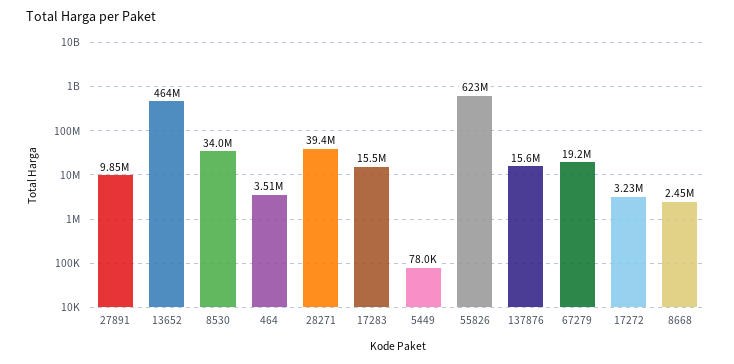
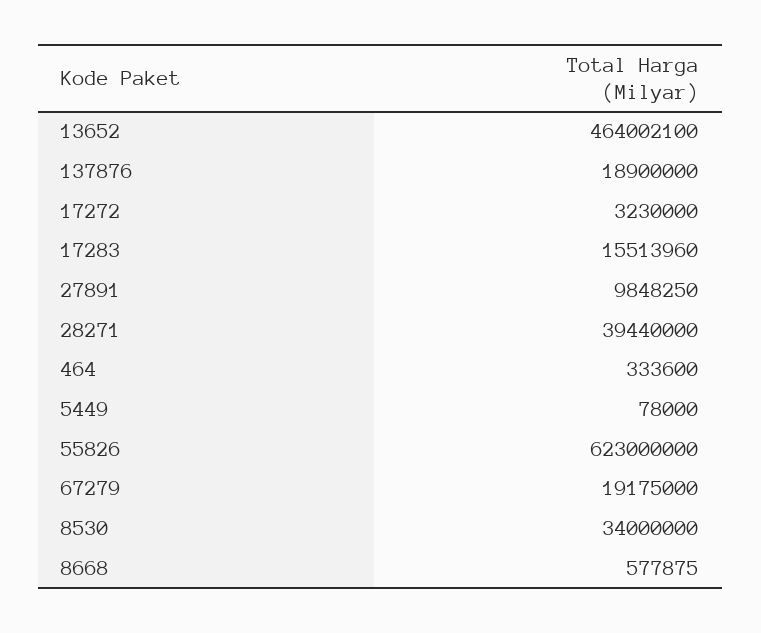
464: 3510000 -> 333600
137876: 15600000 -> 18900000
8668: 2450000 -> 577875

